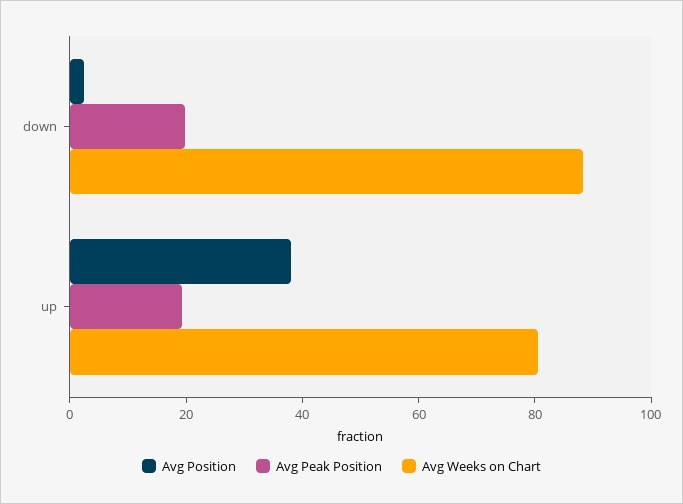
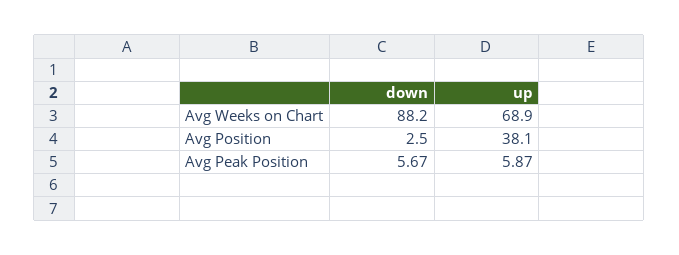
Avg Peak Position, down: 20 -> 5.67
Avg Peak Position, up: 20 -> 5.87
Avg Weeks on Chart, up: 80 -> 68.9

